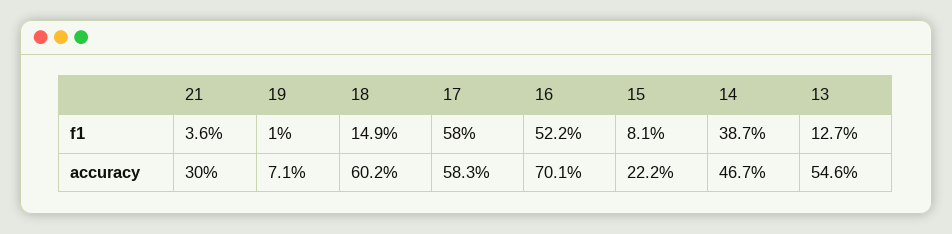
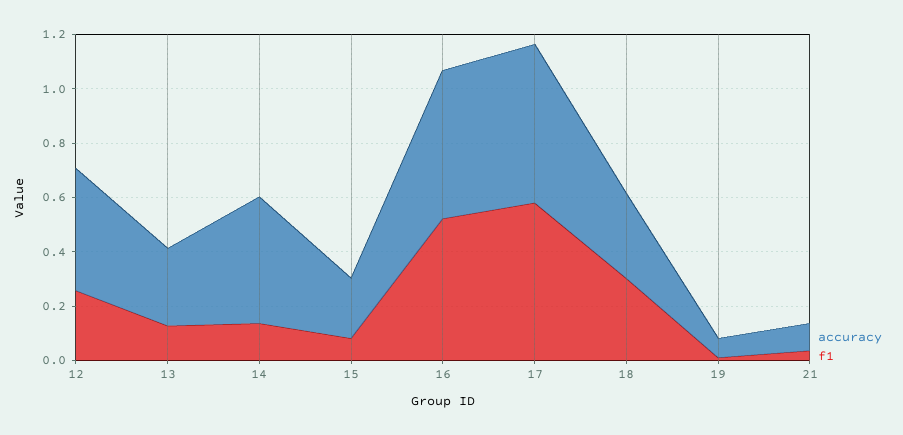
f1, 18: 0.149 -> 0.3
f1, 14: 0.387 -> 0.15
accuracy, 21: 0.3 -> 0.1
accuracy, 18: 0.602 -> 0.3
accuracy, 16: 0.701 -> 0.55
accuracy, 13: 0.546 -> 0.3
accuracy, 12: none -> 0.45
f1, 12: none -> 0.25

